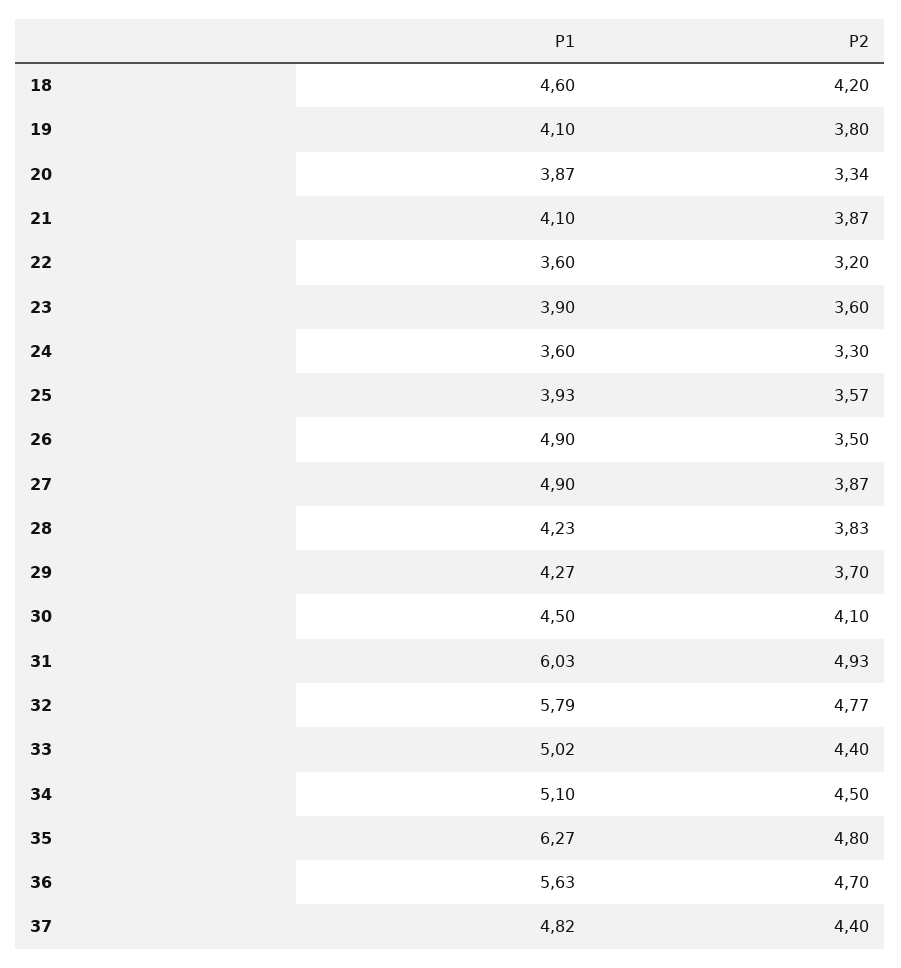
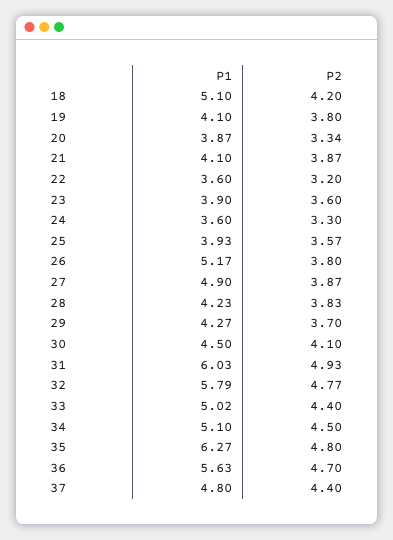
P1, 18: 4.6 -> 5.1
P1, 26: 4.9 -> 5.17
P2, 26: 3.5 -> 3.8
P1, 37: 4.82 -> 4.8

